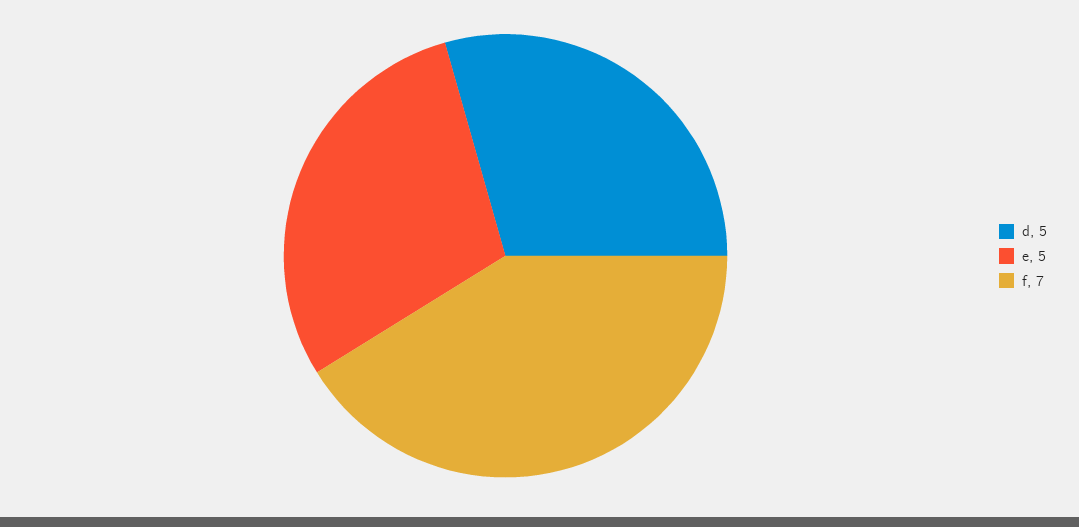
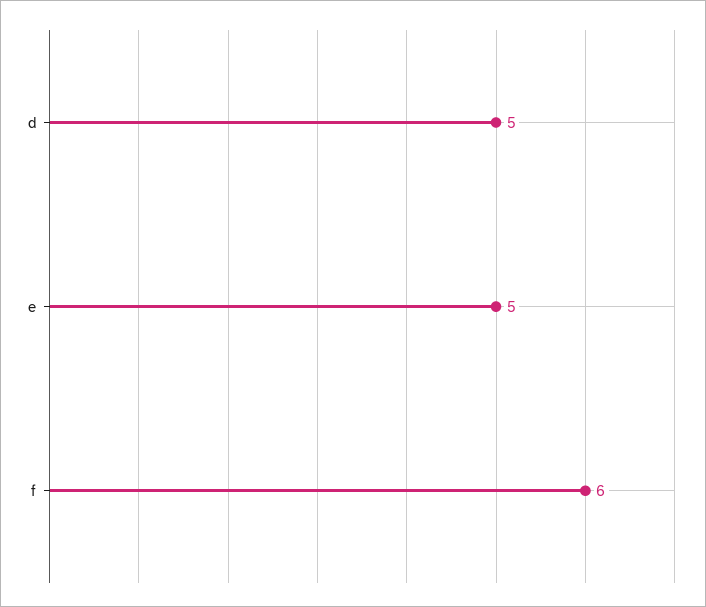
f: 7 -> 6

